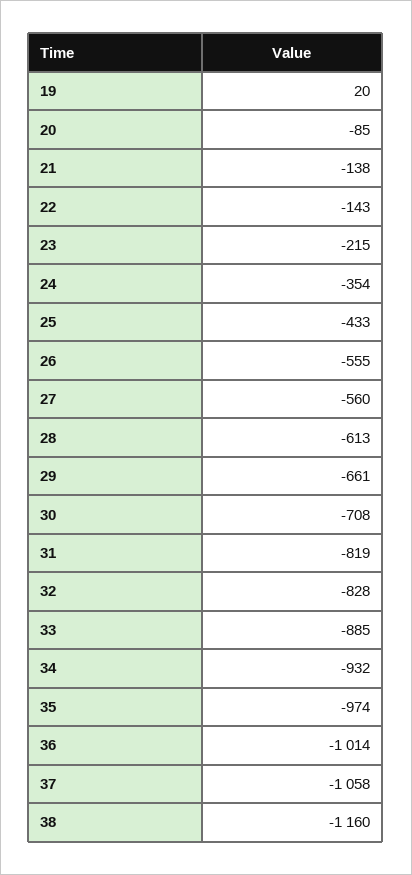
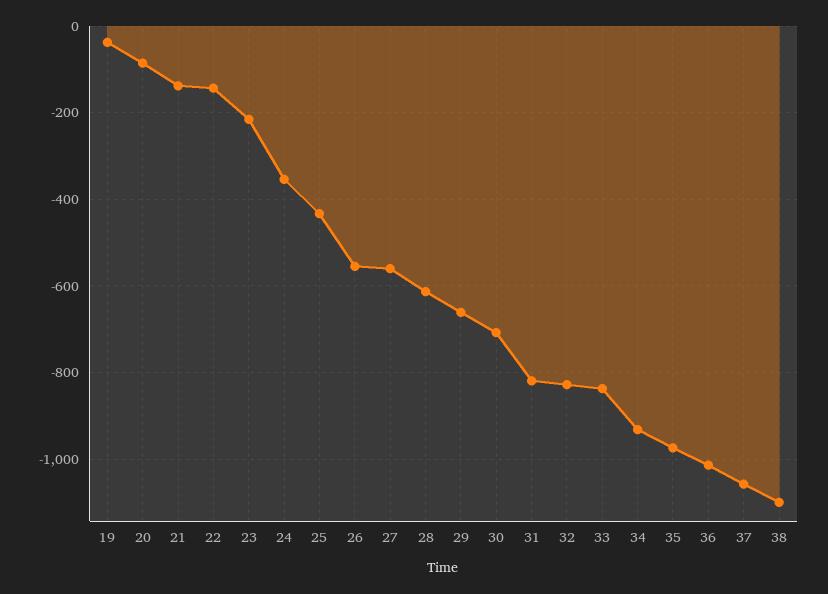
19: 20 -> -40
33: -885 -> -840
38: -1160 -> -1100

